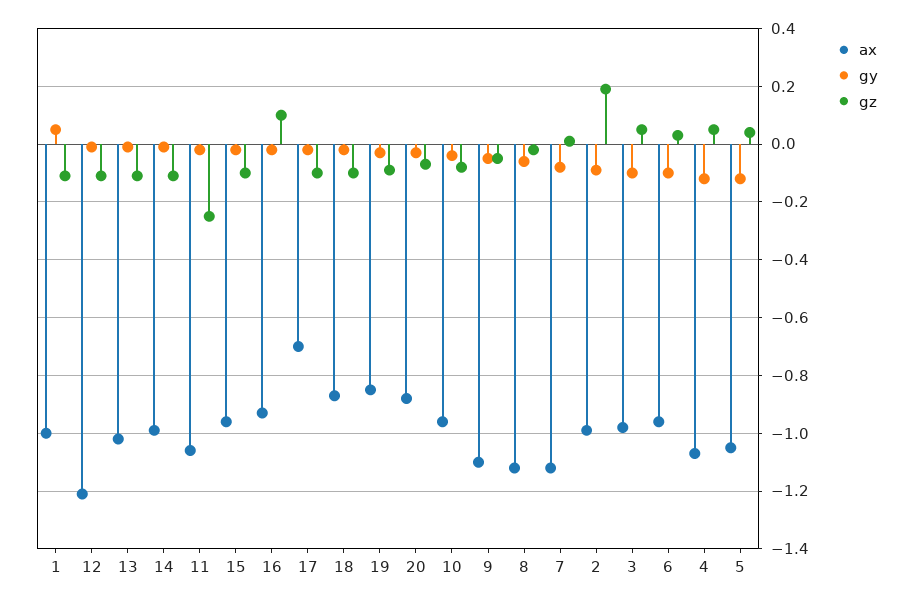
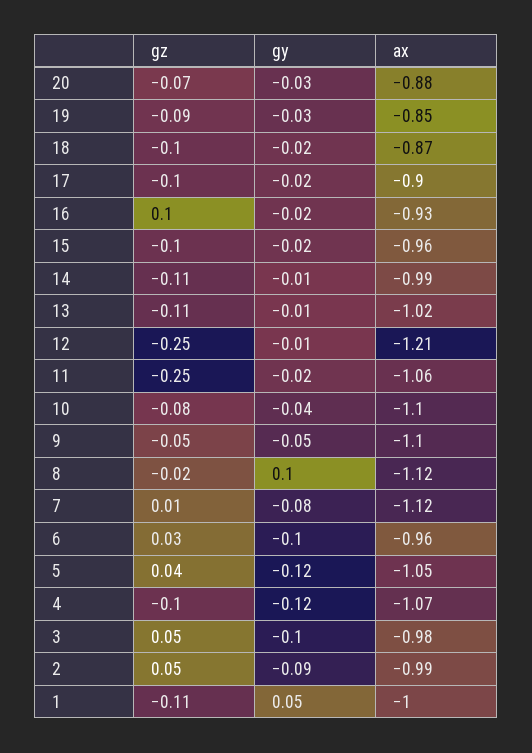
gz, 12: -0.1 -> -0.25
ax, 17: -0.7 -> -0.9
ax, 10: -0.95 -> -1.1
gy, 8: -0.05 -> 0.1
gz, 2: 0.2 -> 0.05
gz, 4: 0.05 -> -0.1

